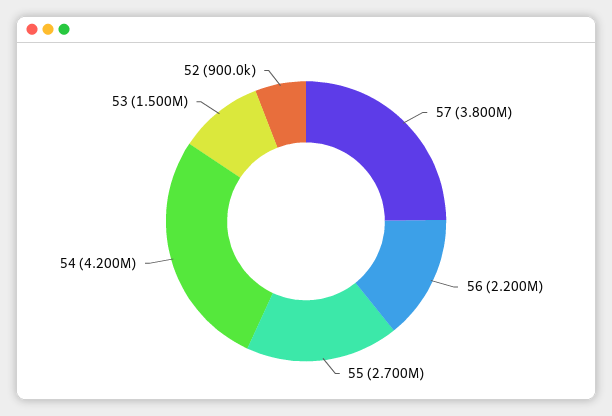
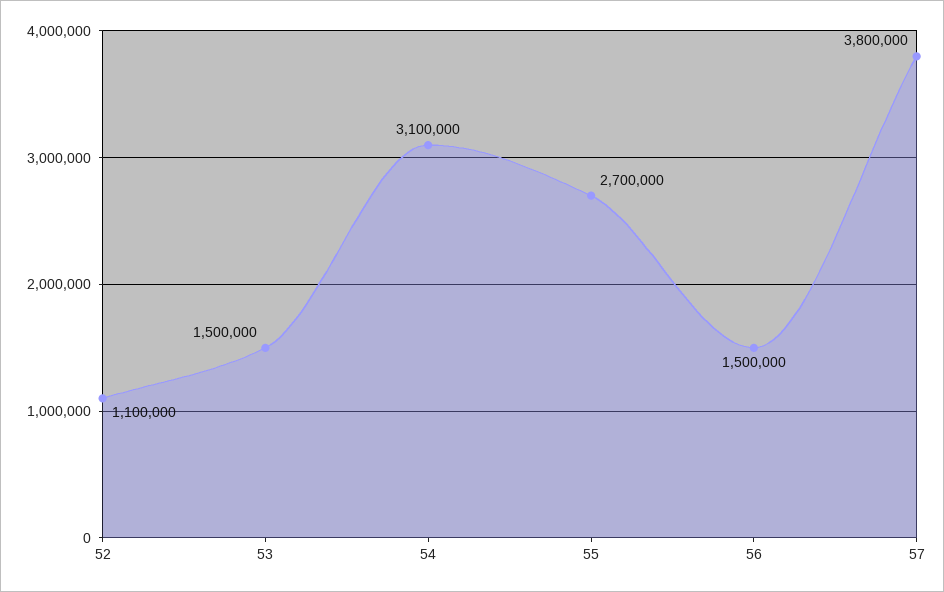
56: 2200000 -> 1500000
54: 4200000 -> 3100000
52: 900000 -> 1100000

